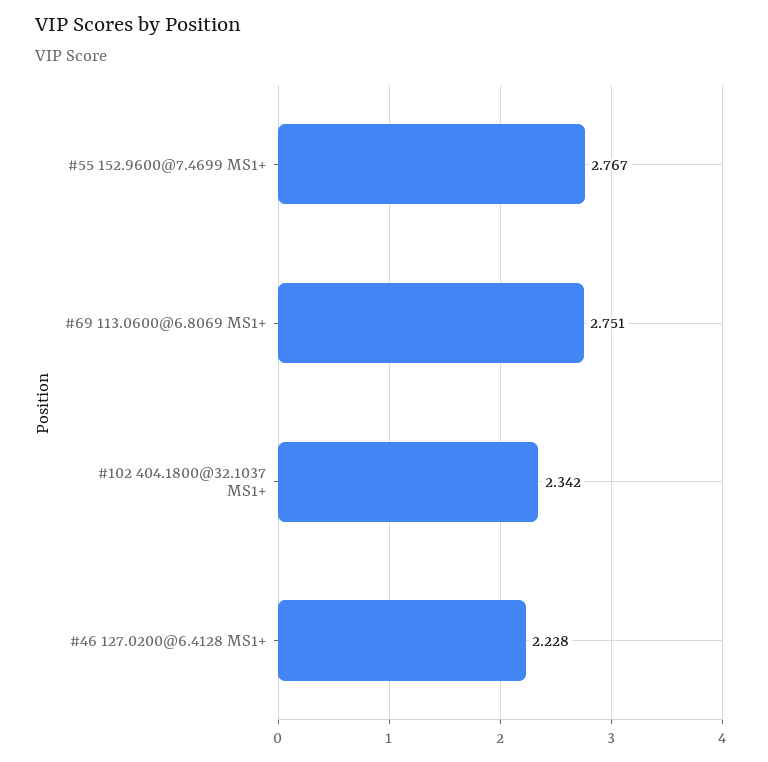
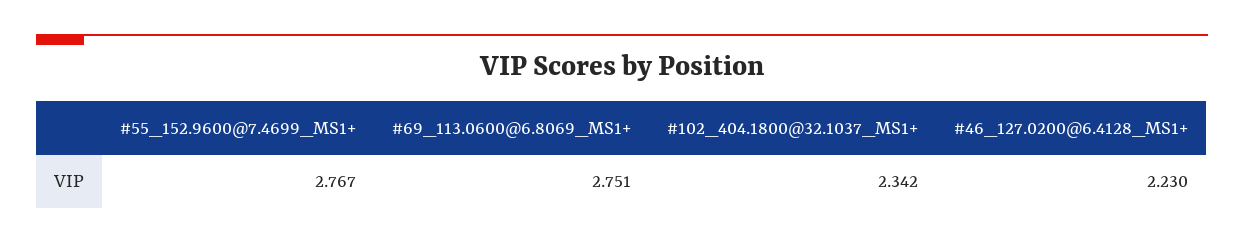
#46 127.0200@6.4128 MS1+: 2.228 -> 2.23

